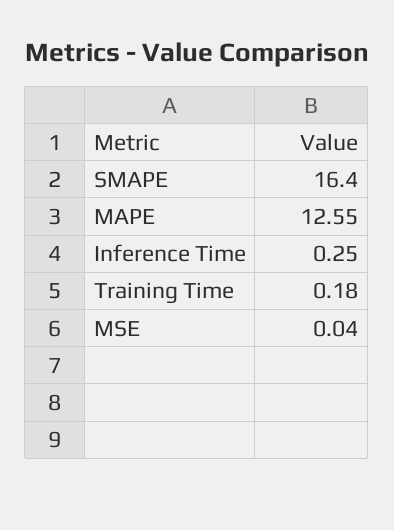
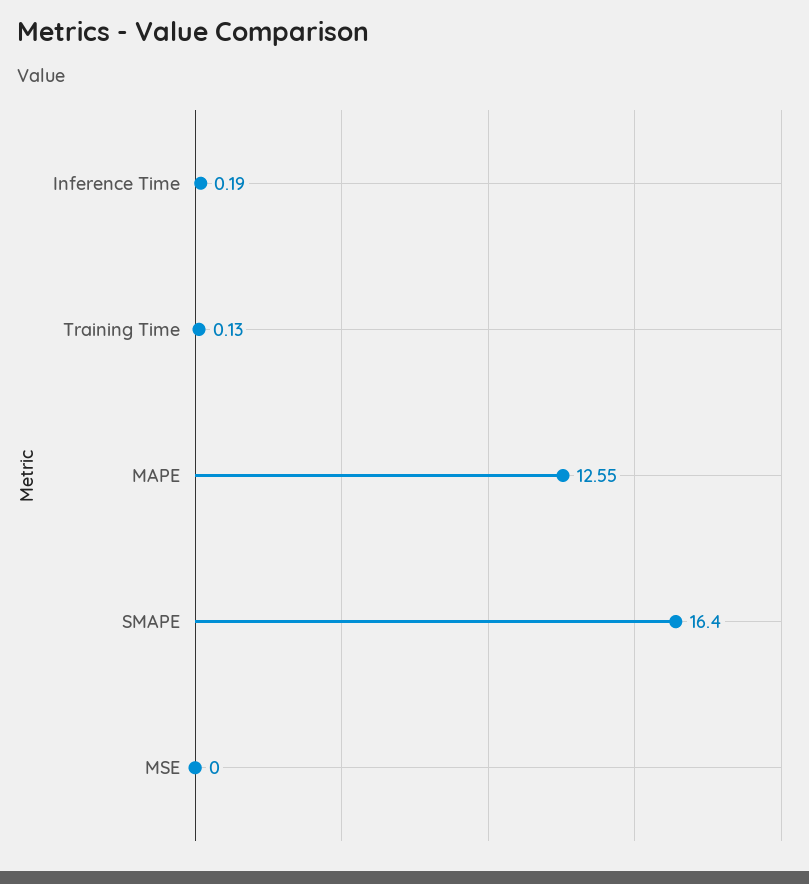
Inference Time: 0.25 -> 0.19
Training Time: 0.18 -> 0.13
MSE: 0.04 -> 0

